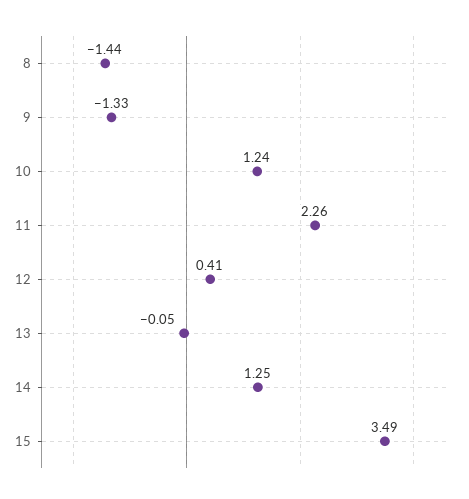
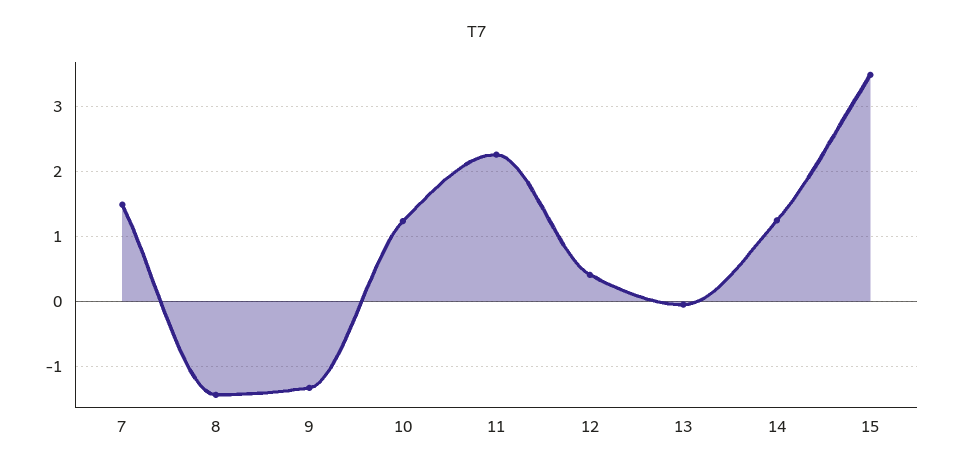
7: none -> 1.5

